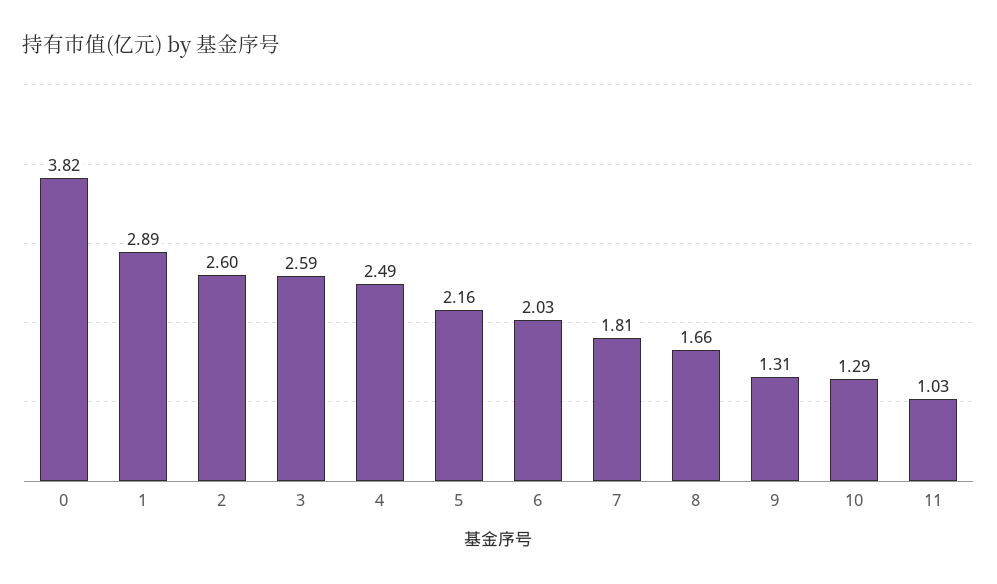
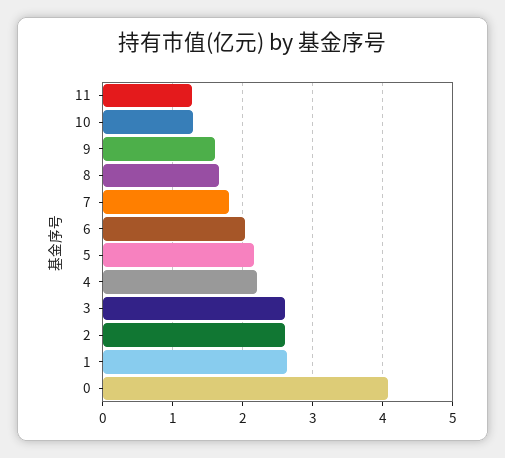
0: 3.82 -> 4.1
1: 2.89 -> 2.6
4: 2.49 -> 2.2
9: 1.31 -> 1.6
11: 1.03 -> 1.3

